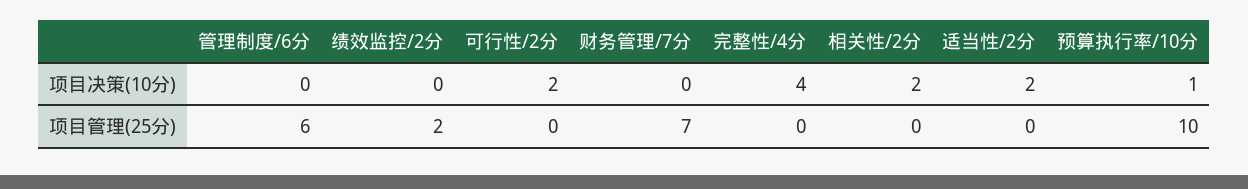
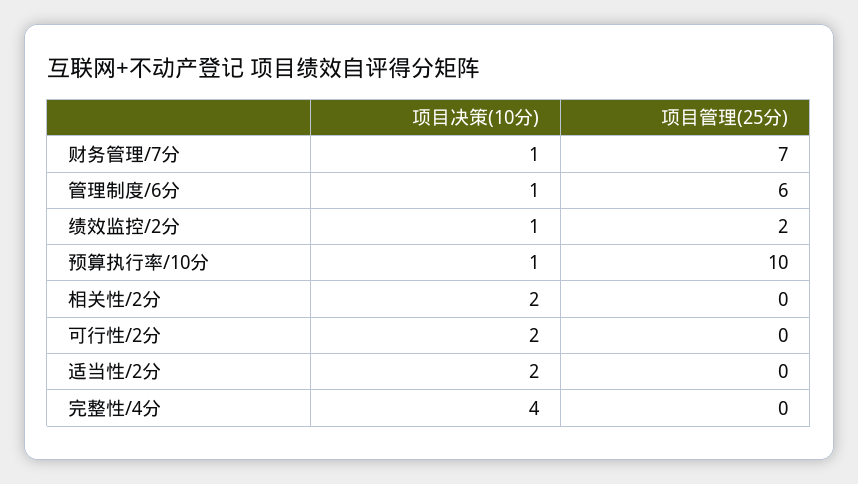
管理制度/6分, 项目决策(10分): 0 -> 1
绩效监控/2分, 项目决策(10分): 0 -> 1
财务管理/7分, 项目决策(10分): 0 -> 1

